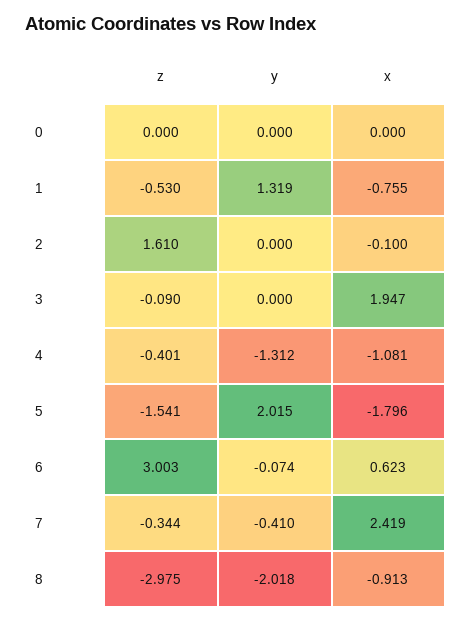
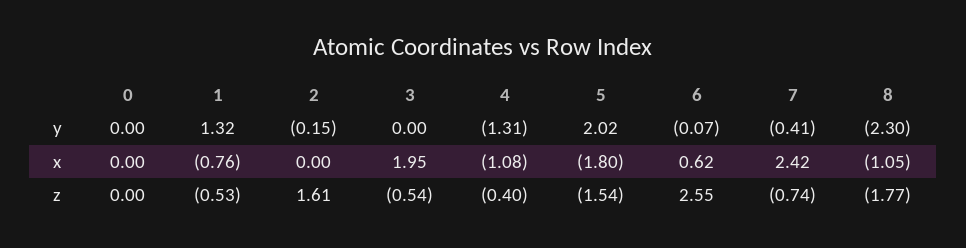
y, 2: 0 -> -0.15
x, 2: -0.1 -> 0
z, 3: -0.09 -> -0.54
z, 6: 3.003 -> 2.55
z, 7: -0.344 -> -0.74
z, 8: -2.975 -> -1.77
y, 8: -2.018 -> -2.3
x, 8: -0.913 -> -1.05

